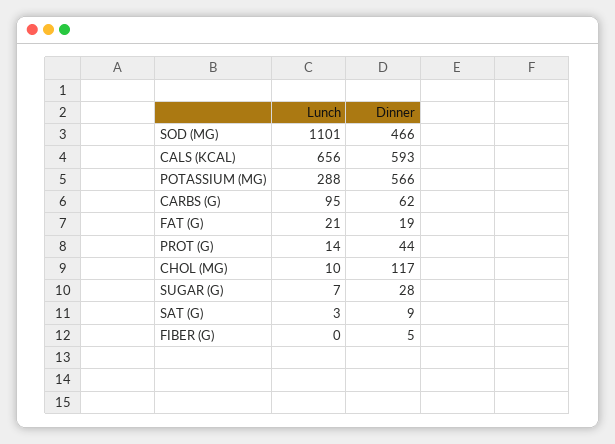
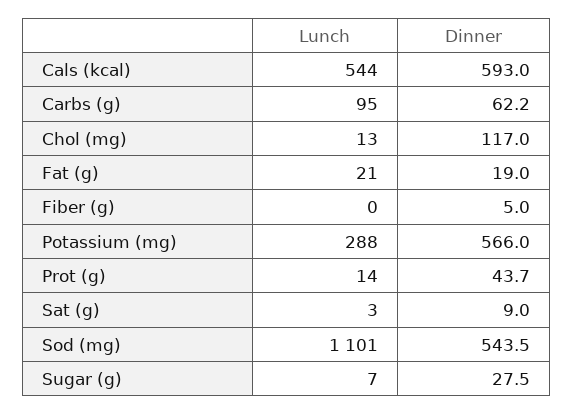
Dinner, SOD (MG): 466 -> 543.5
Lunch, CALS (KCAL): 656 -> 544
Lunch, CHOL (MG): 10 -> 13

